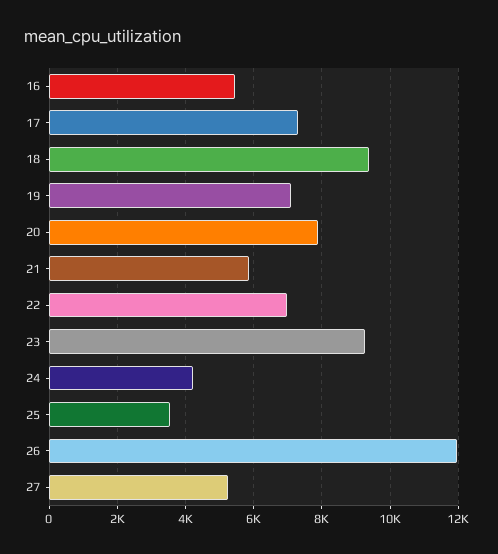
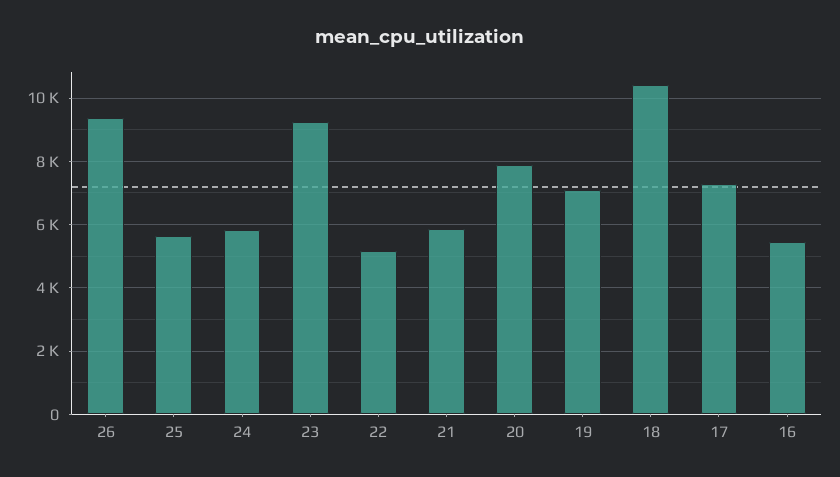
18: 9400 -> 10400
22: 7000 -> 5200
24: 4200 -> 5800
25: 3600 -> 5600
26: 12000 -> 9400
27: 5200 -> none

